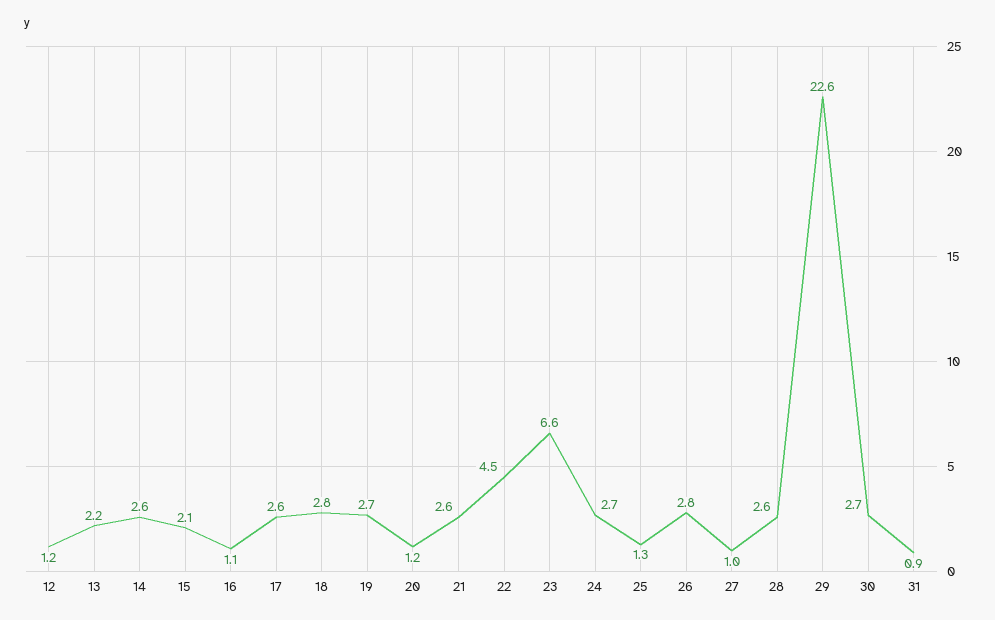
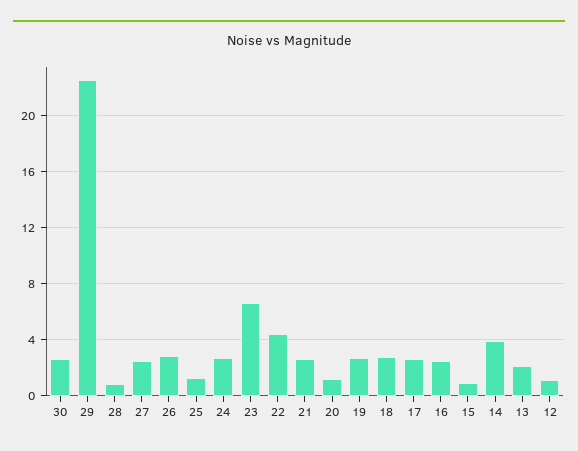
14: 2.6 -> 4
15: 2.1 -> 1
16: 1.1 -> 2.5
27: 1 -> 2.5
28: 2.6 -> 1
31: 0.9 -> none

